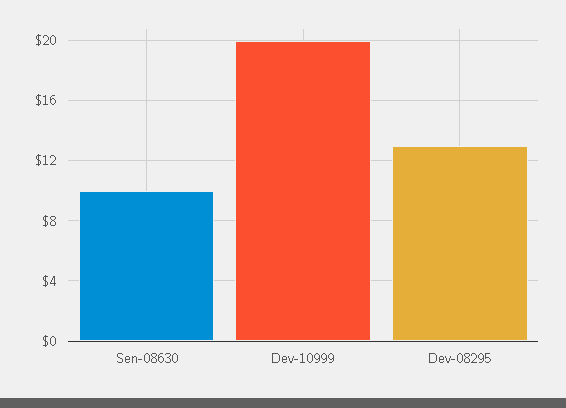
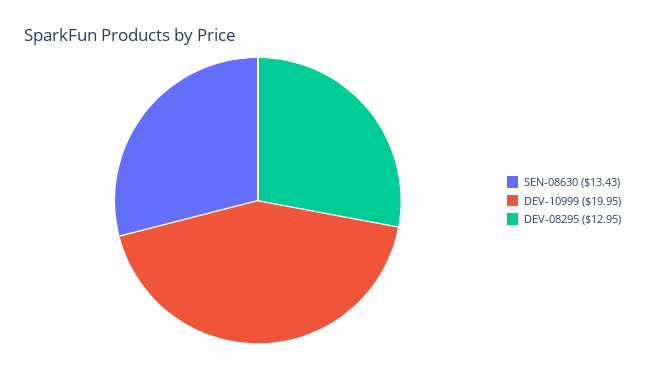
Sen-08630: 10 -> 13.43

